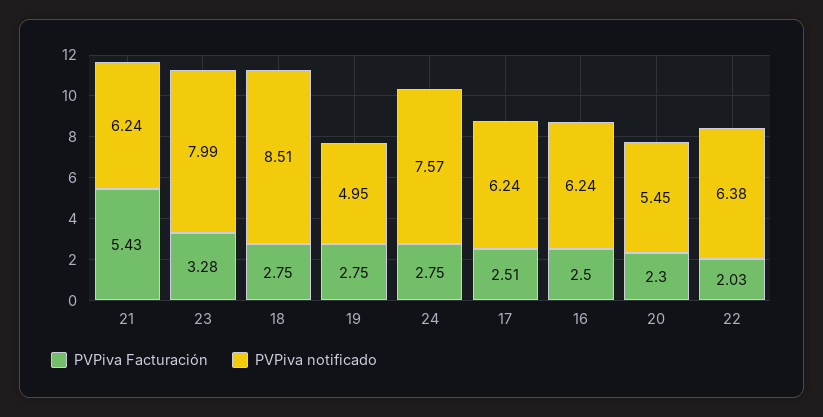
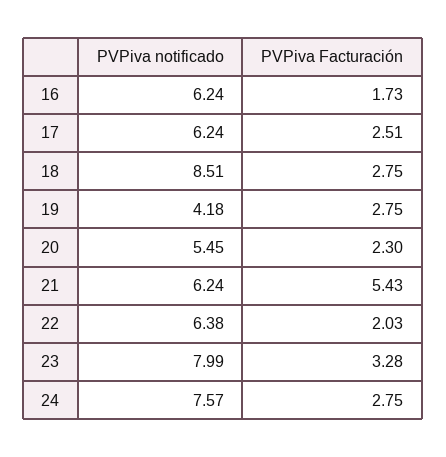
PVPiva notificado, 19: 4.95 -> 4.18
PVPiva Facturación, 16: 2.5 -> 1.73

